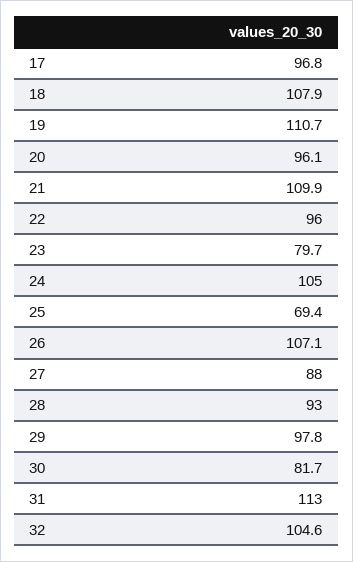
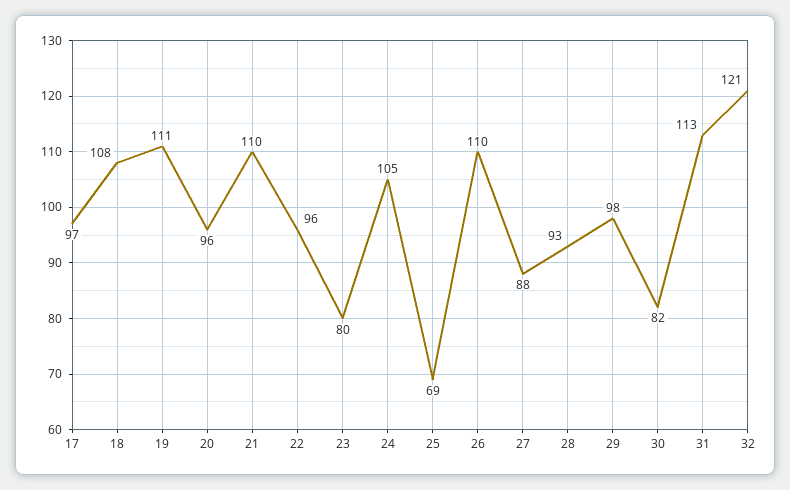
26: 107.1 -> 110
32: 104.6 -> 121

